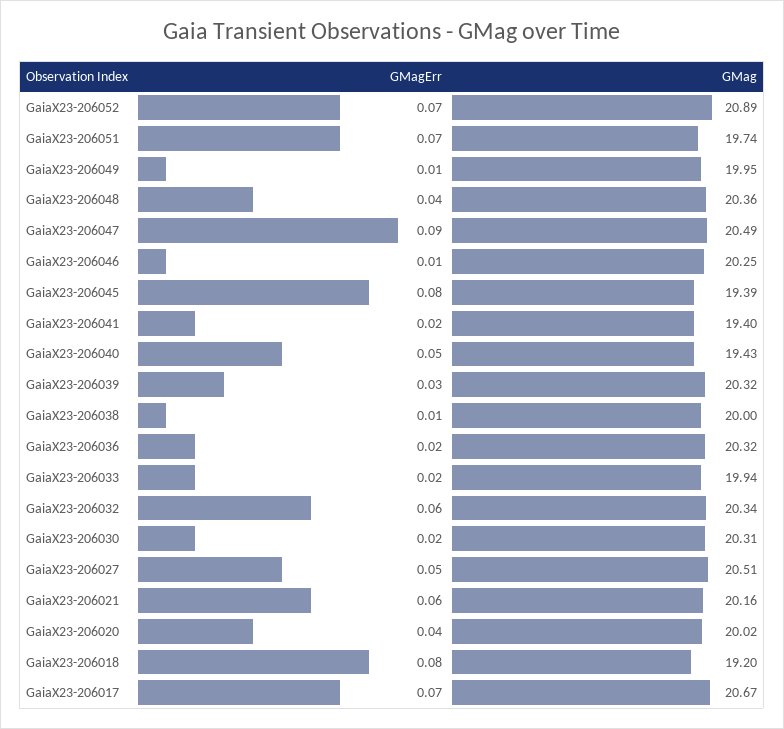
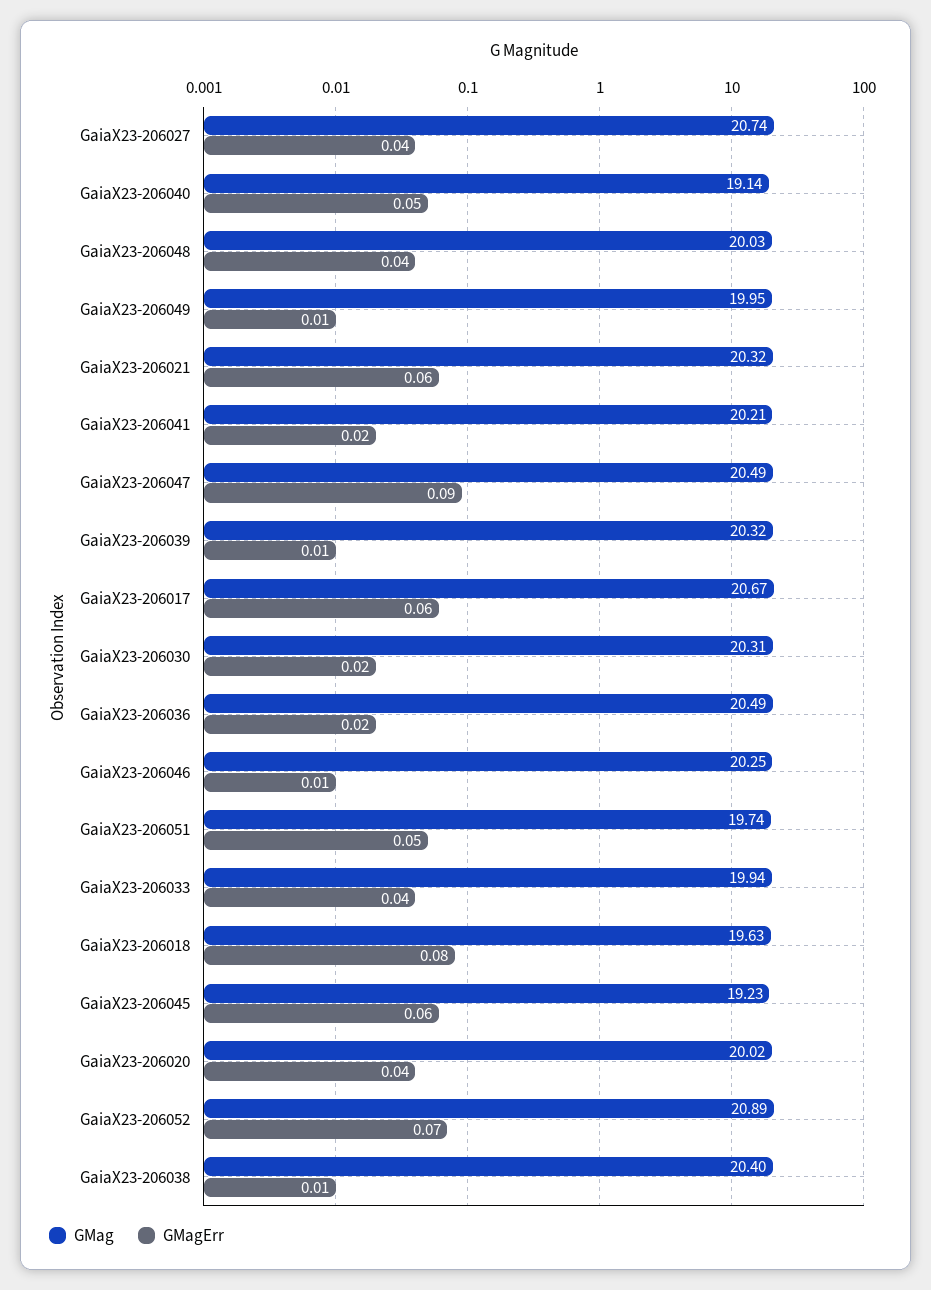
GMagErr, GaiaX23-206051: 0.07 -> 0.05
GMag, GaiaX23-206048: 20.36 -> 20.03
GMagErr, GaiaX23-206045: 0.08 -> 0.06
GMag, GaiaX23-206045: 19.39 -> 19.23
GMag, GaiaX23-206041: 19.4 -> 20.21
GMag, GaiaX23-206040: 19.43 -> 19.14
GMagErr, GaiaX23-206039: 0.03 -> 0.01
GMag, GaiaX23-206038: 20 -> 20.4
GMag, GaiaX23-206036: 20.32 -> 20.49
GMagErr, GaiaX23-206033: 0.02 -> 0.04
GMagErr, GaiaX23-206032: 0.06 -> none
GMag, GaiaX23-206032: 20.34 -> none
GMagErr, GaiaX23-206027: 0.05 -> 0.04
GMag, GaiaX23-206027: 20.51 -> 20.74
GMag, GaiaX23-206021: 20.16 -> 20.32
GMag, GaiaX23-206018: 19.2 -> 19.63
GMagErr, GaiaX23-206017: 0.07 -> 0.06

